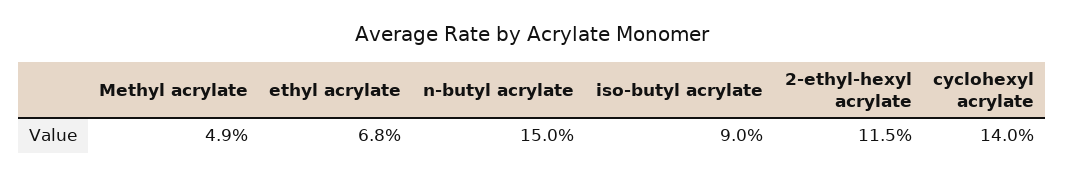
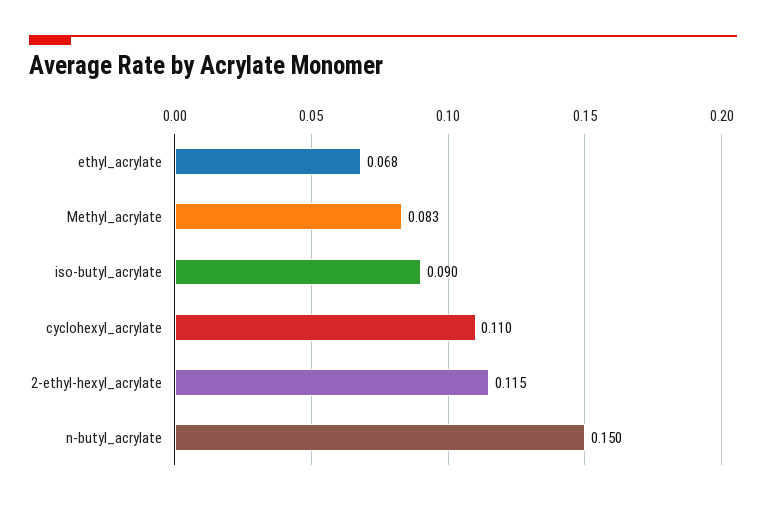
Methyl acrylate: 0.049 -> 0.083
cyclohexyl acrylate: 0.14 -> 0.11

